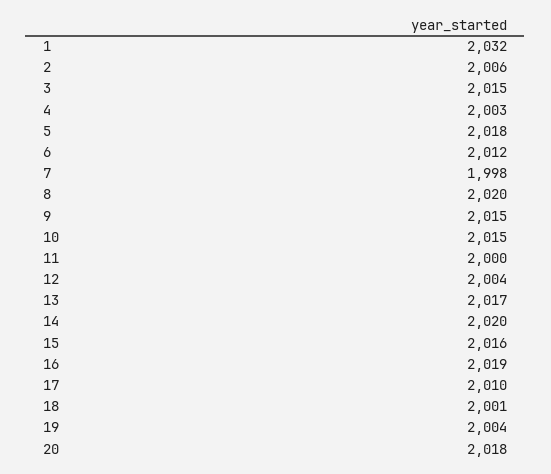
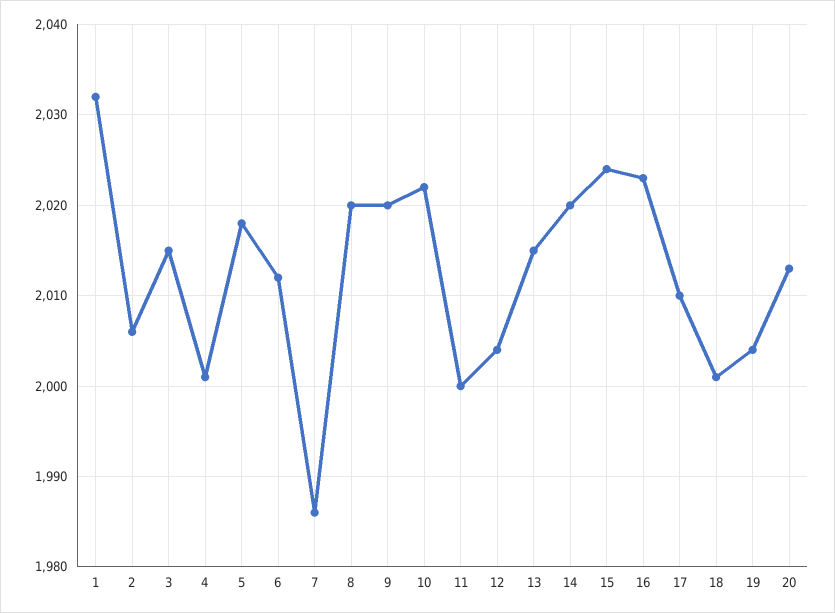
4: 2003 -> 2001
7: 1998 -> 1986
9: 2015 -> 2020
10: 2015 -> 2022
13: 2017 -> 2015
15: 2016 -> 2024
16: 2019 -> 2023
20: 2018 -> 2013

